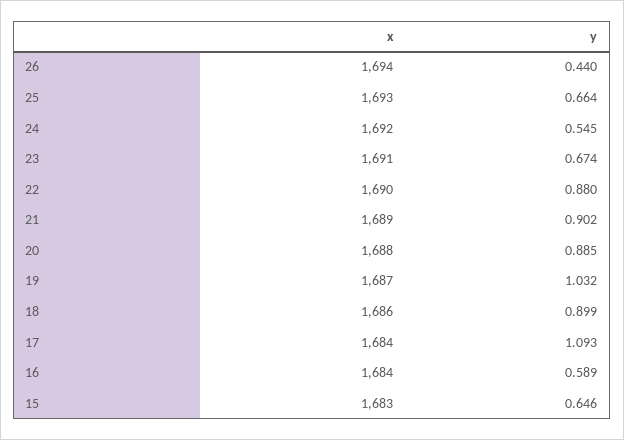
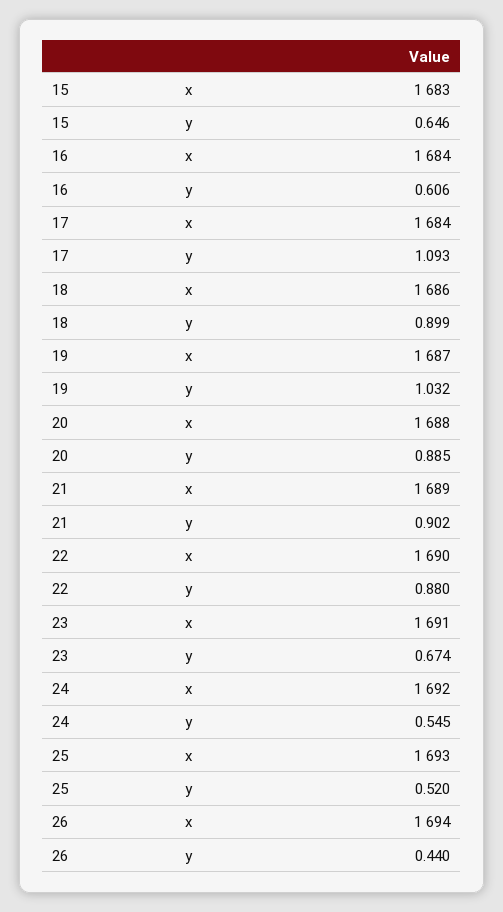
y, 25: 0.664 -> 0.52
y, 16: 0.589 -> 0.606

